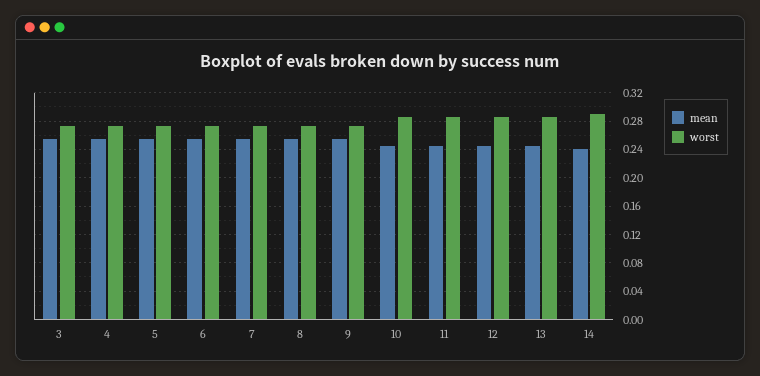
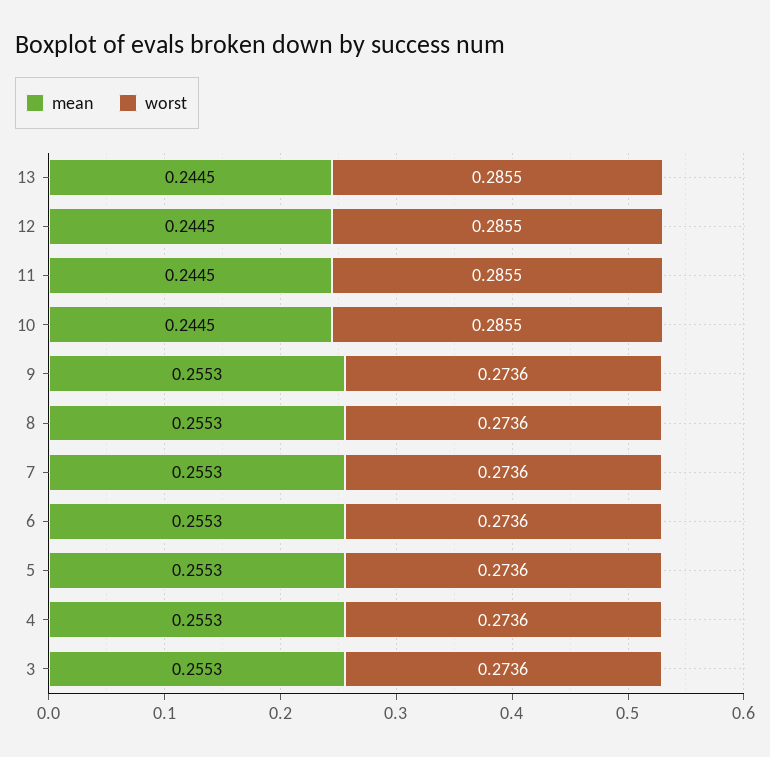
mean, 14: 0.24 -> none
worst, 14: 0.29 -> none

